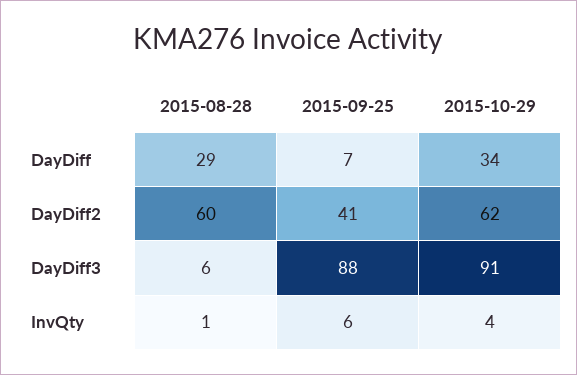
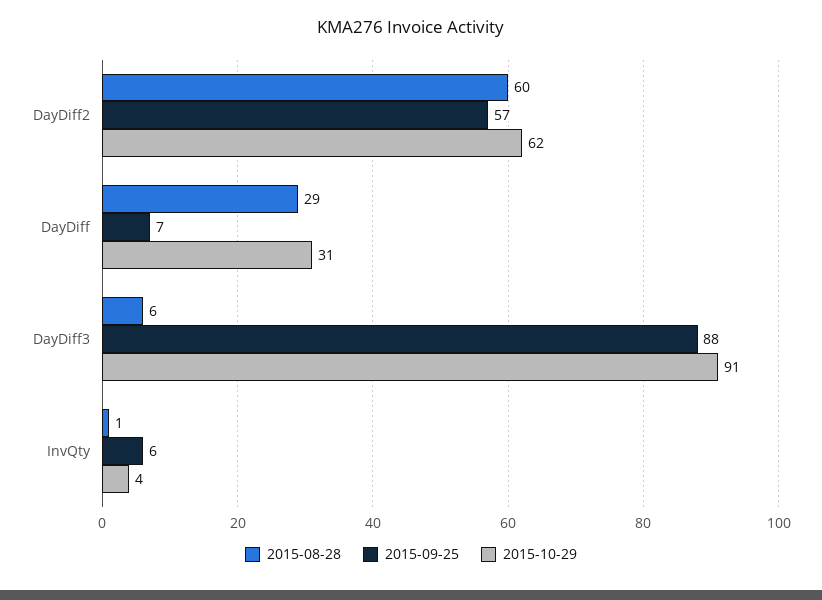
2015-10-29, DayDiff: 34 -> 31
2015-09-25, DayDiff2: 41 -> 57

